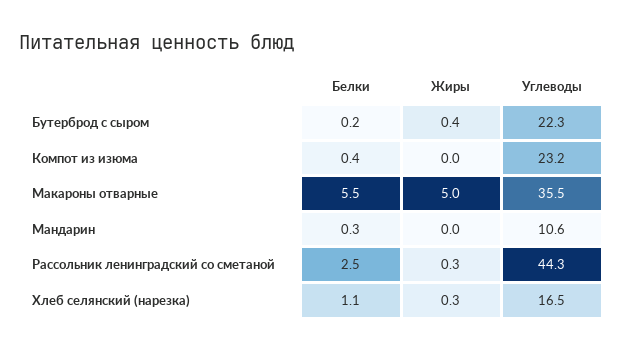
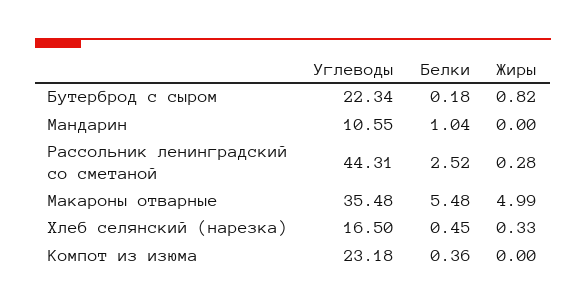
Жиры, Бутерброд с сыром: 0.4 -> 0.82
Белки, Мандарин: 0.3 -> 1.04
Белки, Хлеб селянский (нарезка): 1.1 -> 0.45

